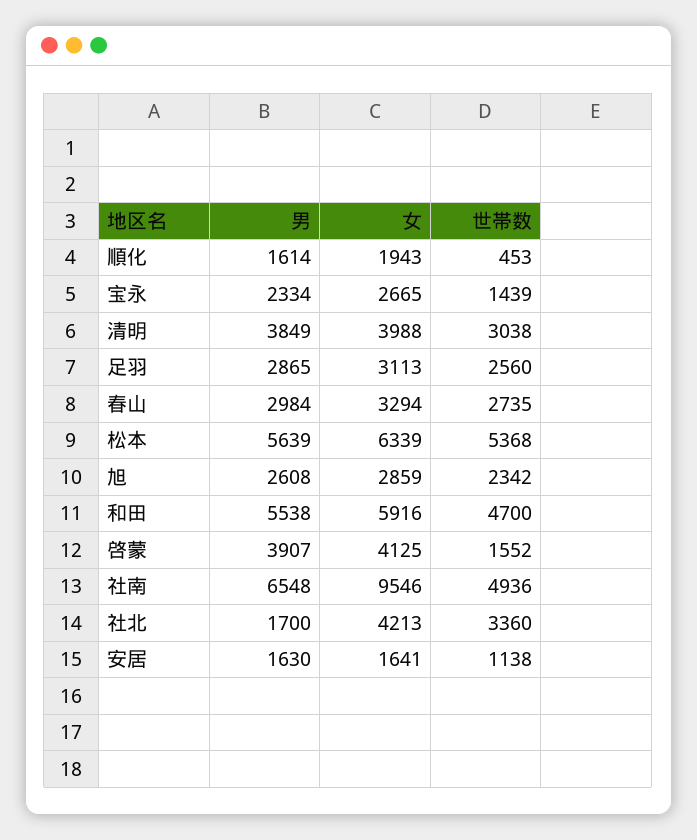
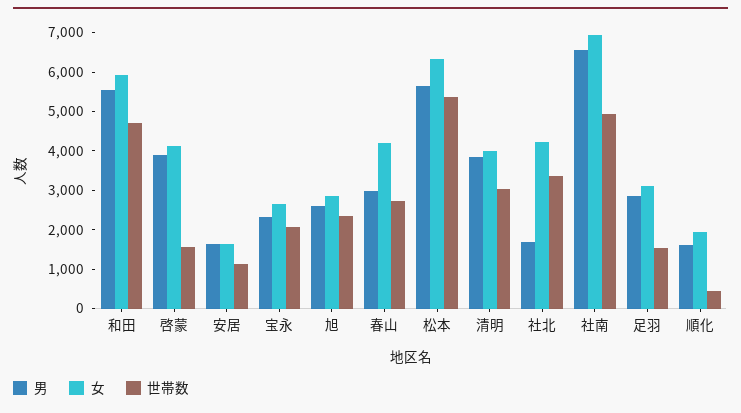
世帯数, 宝永: 1439 -> 2000
世帯数, 足羽: 2560 -> 1500
女, 春山: 3294 -> 4250
女, 社南: 9546 -> 7000

